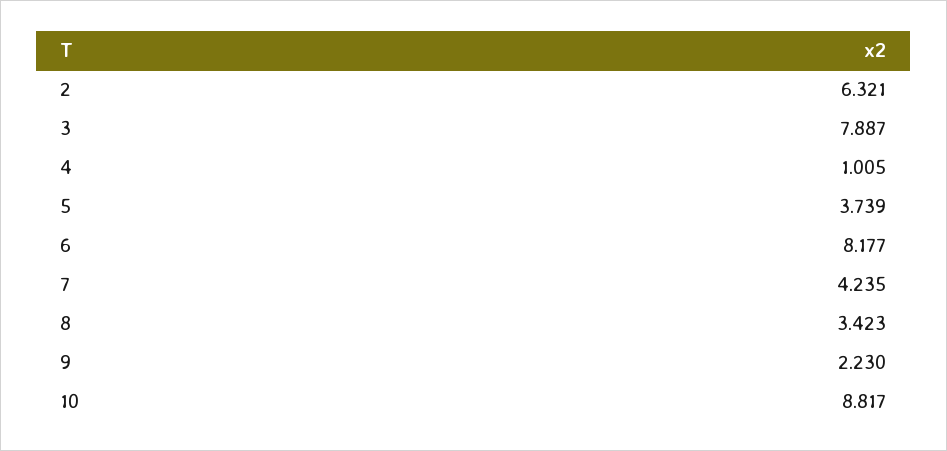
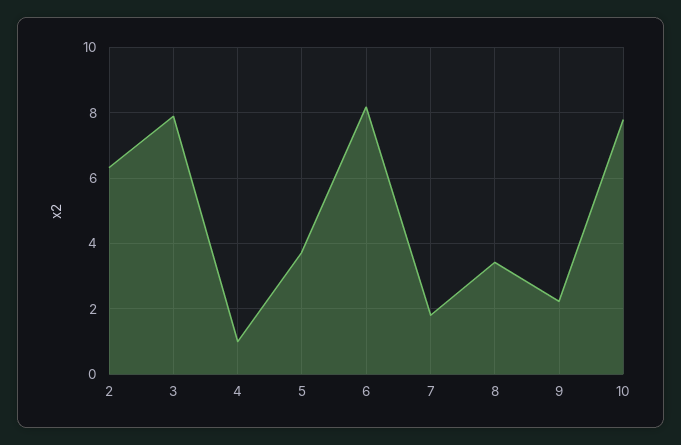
7: 4.235 -> 1.8
10: 8.817 -> 7.8

